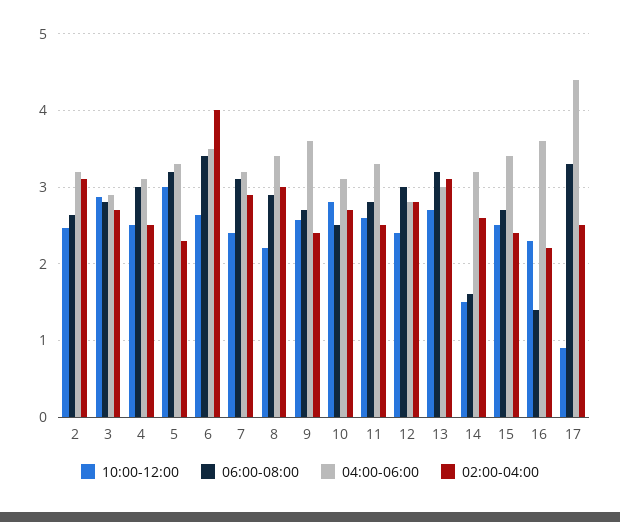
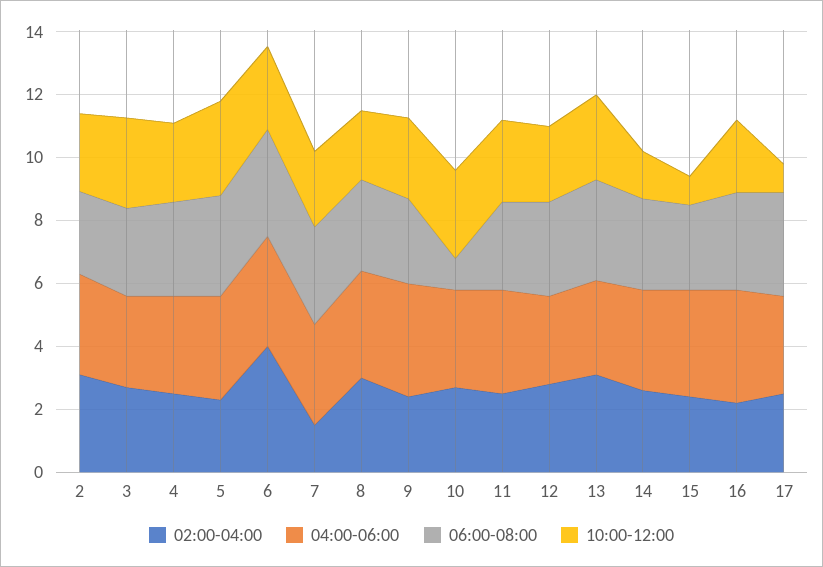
02:00-04:00, 7: 2.9 -> 1.5
06:00-08:00, 10: 2.5 -> 1
06:00-08:00, 14: 1.6 -> 3
10:00-12:00, 15: 2.5 -> 1
06:00-08:00, 16: 1.4 -> 3
04:00-06:00, 17: 4.4 -> 3

